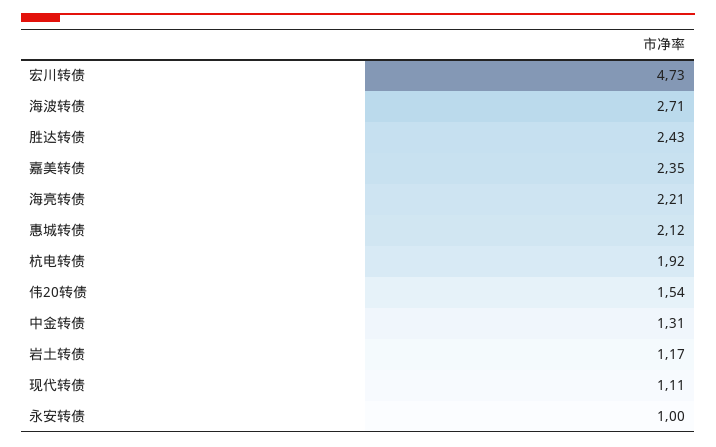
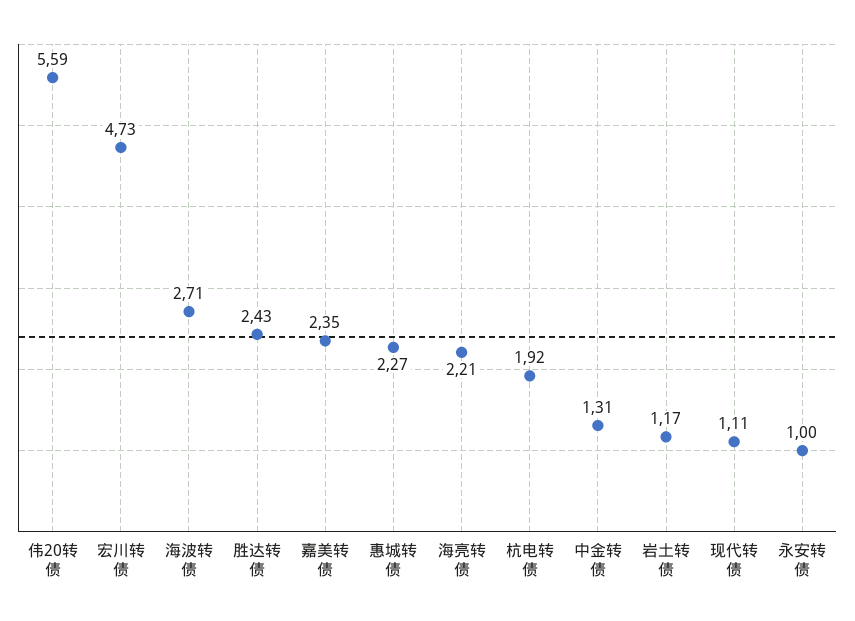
惠城转债: 2.12 -> 2.27
伟20转债: 1.54 -> 5.59

